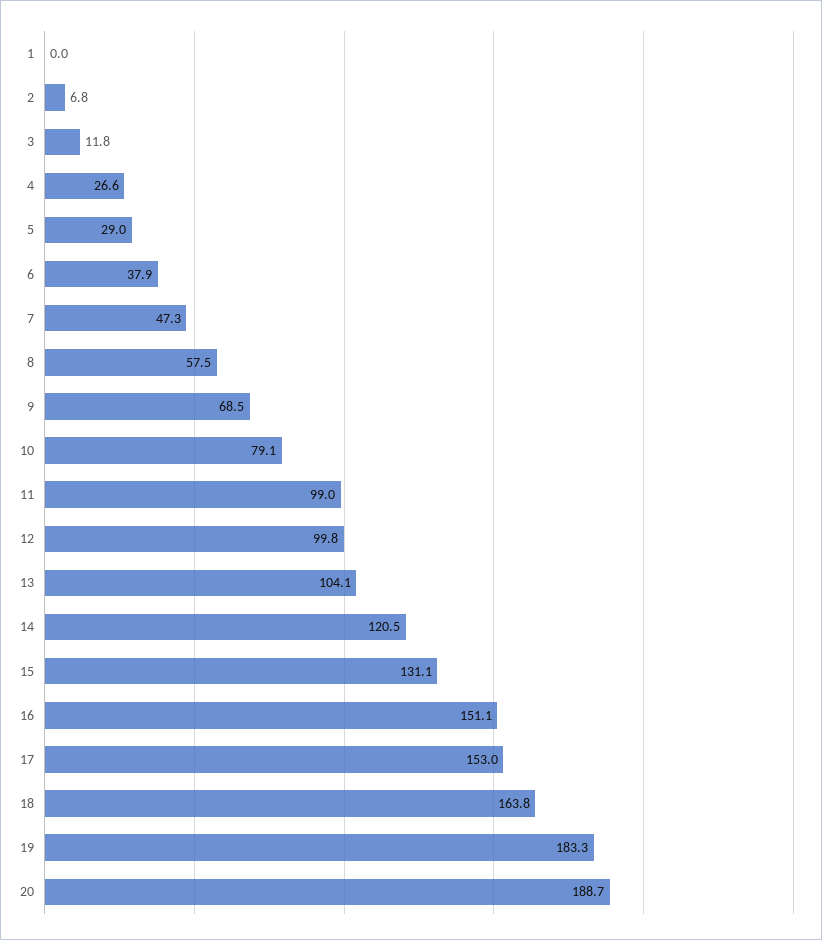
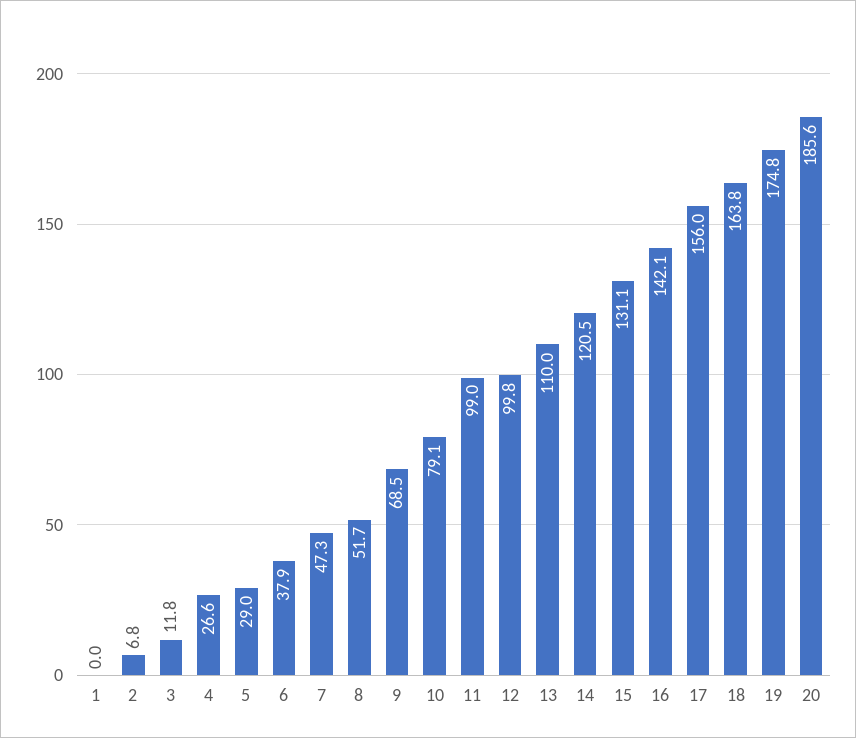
8: 57.5 -> 51.7
13: 104.1 -> 110
16: 151.1 -> 142.1
17: 153 -> 156
19: 183.3 -> 174.8
20: 188.7 -> 185.6

